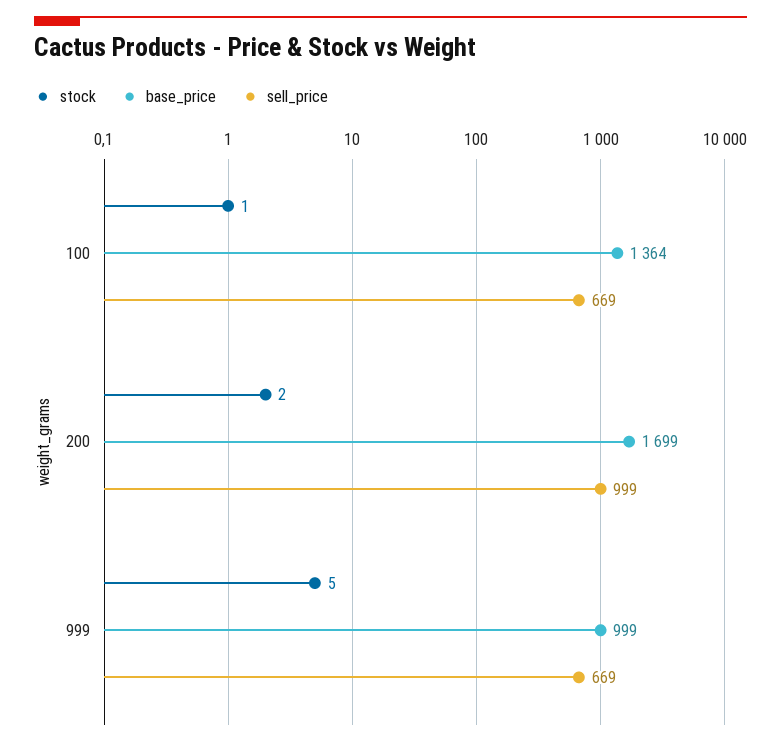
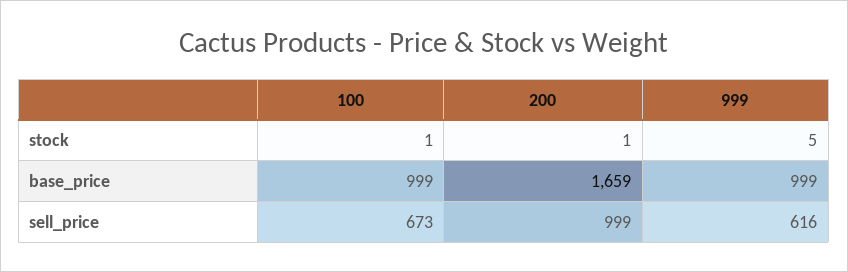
base_price, 100: 1364 -> 999
sell_price, 100: 669 -> 673
stock, 200: 2 -> 1
base_price, 200: 1699 -> 1659
sell_price, 999: 669 -> 616

